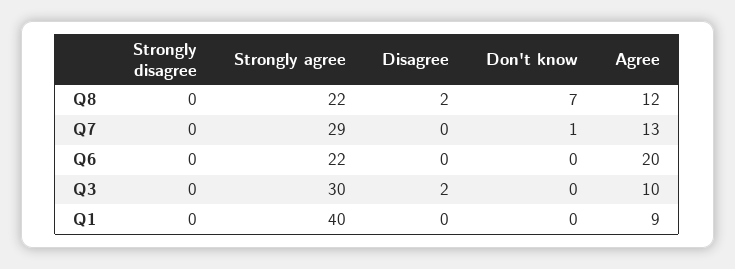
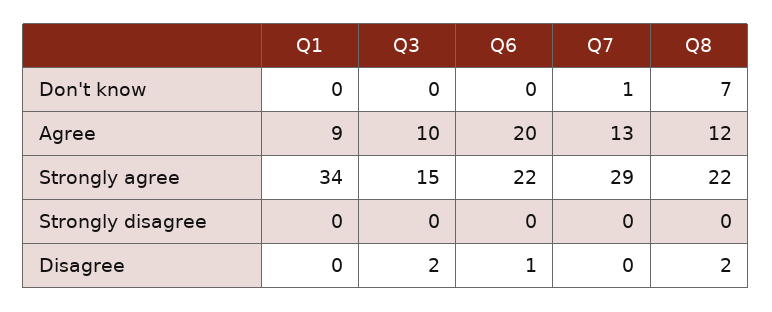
Disagree, Q6: 0 -> 1
Strongly agree, Q3: 30 -> 15
Strongly agree, Q1: 40 -> 34

